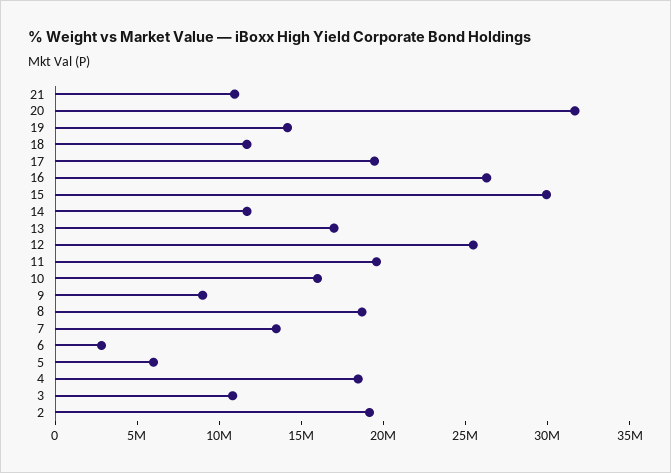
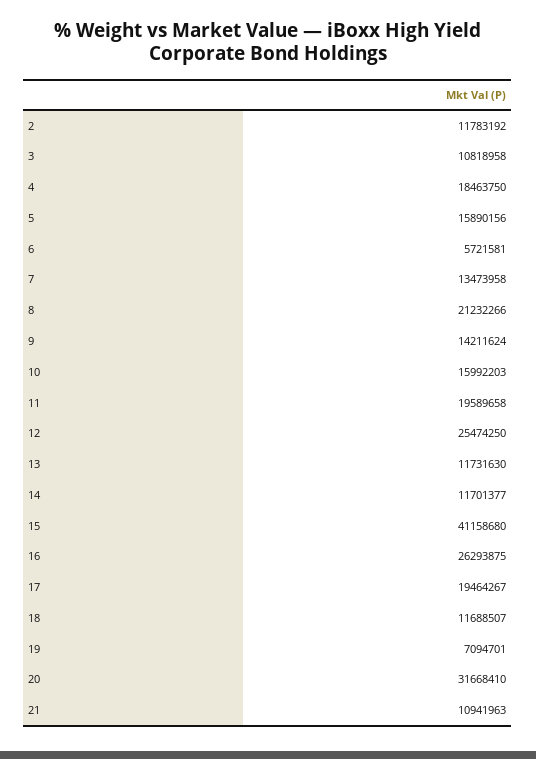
19: 14000000 -> 7094701
15: 30000000 -> 41158680
13: 17000000 -> 11731630
9: 9000000 -> 14211624
8: 19000000 -> 21232266
6: 3000000 -> 5721581
5: 6000000 -> 15890156
2: 19000000 -> 11783192

